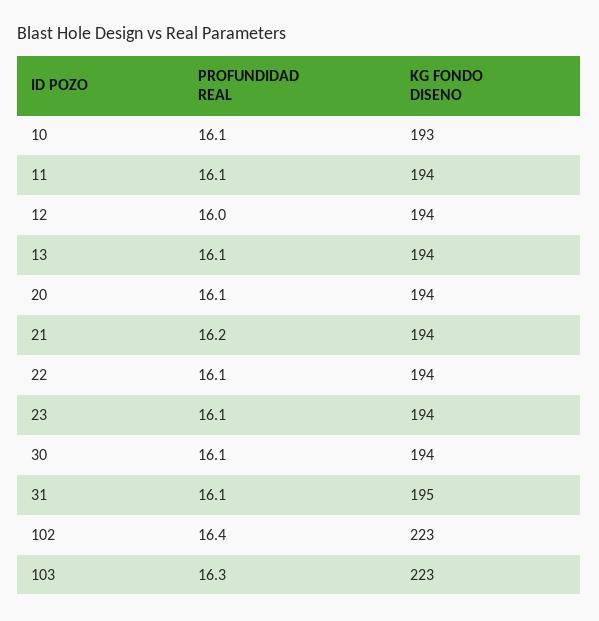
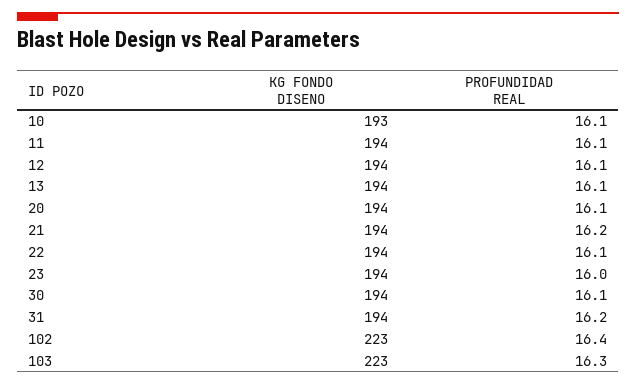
PROFUNDIDAD REAL, 12: 16 -> 16.1
PROFUNDIDAD REAL, 23: 16.1 -> 16
PROFUNDIDAD REAL, 31: 16.1 -> 16.2
KG FONDO DISENO, 31: 195 -> 194

